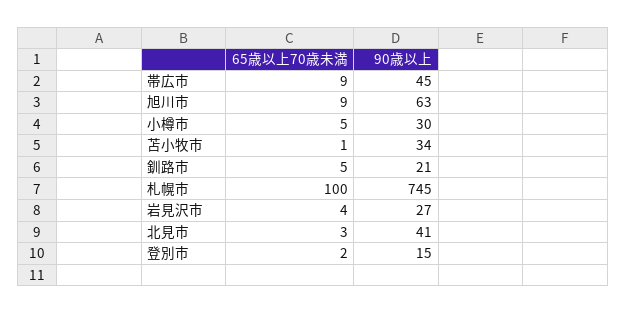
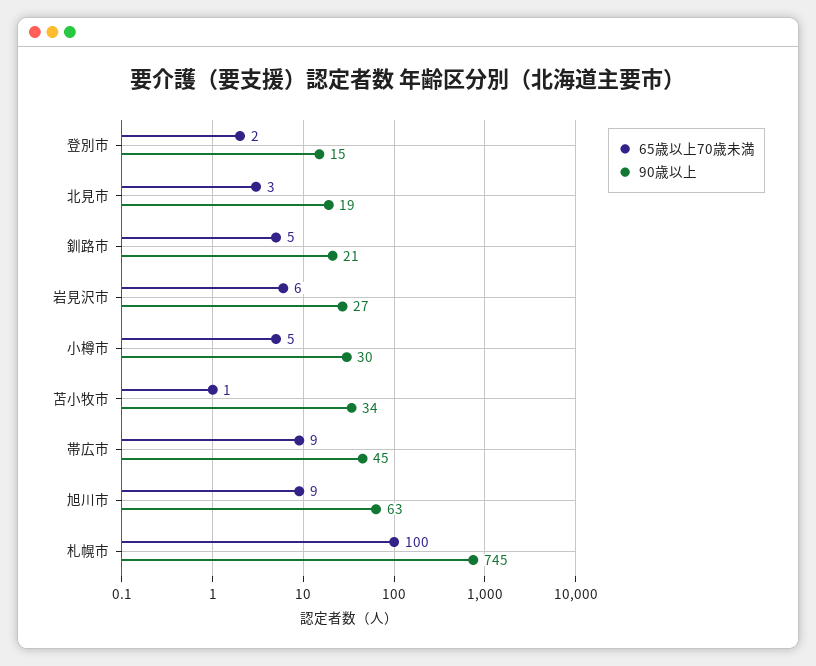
65歳以上70歳未満, 岩見沢市: 4 -> 6
90歳以上, 北見市: 41 -> 19

